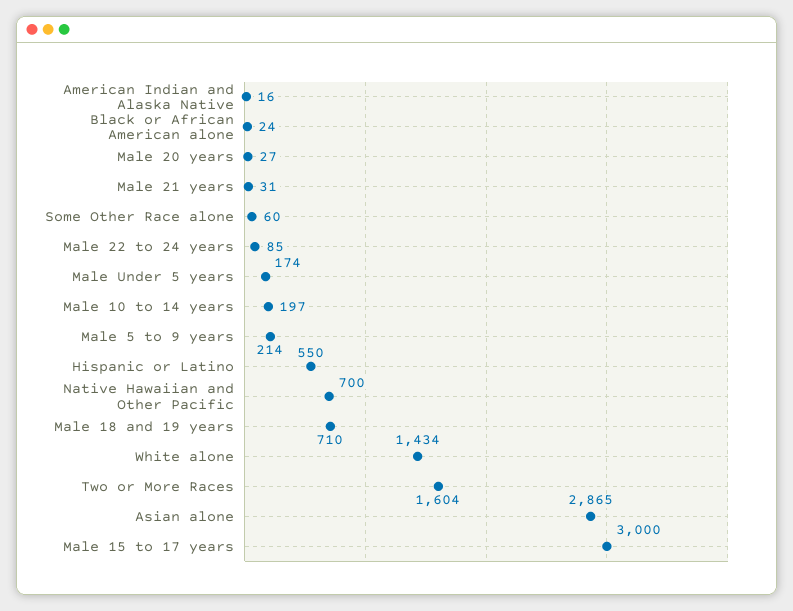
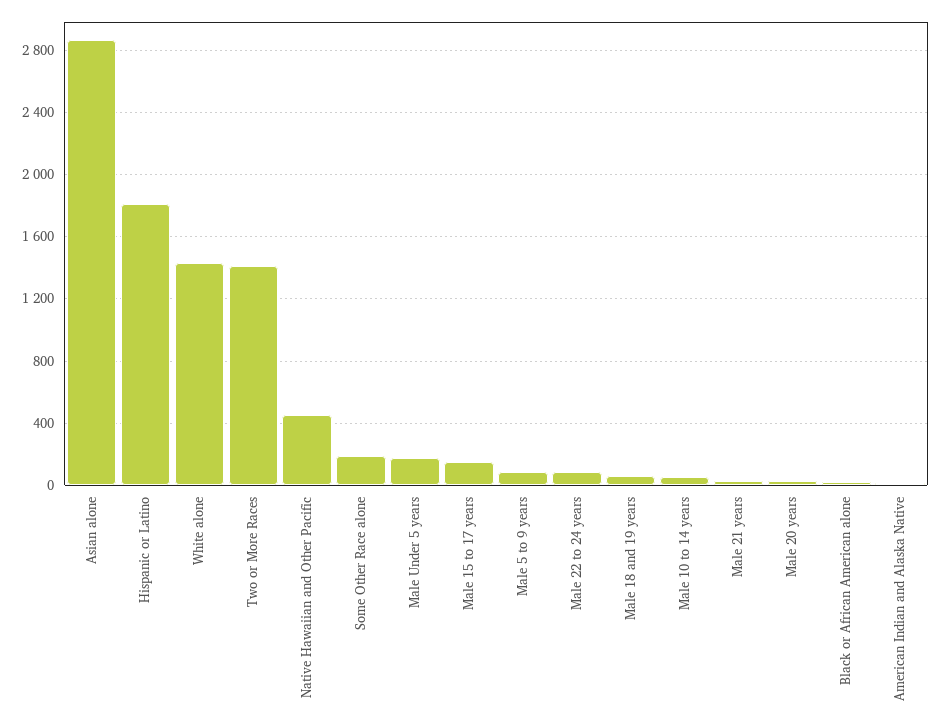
Some Other Race alone: 60 -> 200
Male 10 to 14 years: 197 -> 50
Male 5 to 9 years: 214 -> 100
Hispanic or Latino: 550 -> 1800
Native Hawaiian and Other Pacific: 700 -> 450
Male 18 and 19 years: 710 -> 50
Two or More Races: 1604 -> 1400
Male 15 to 17 years: 3000 -> 150

